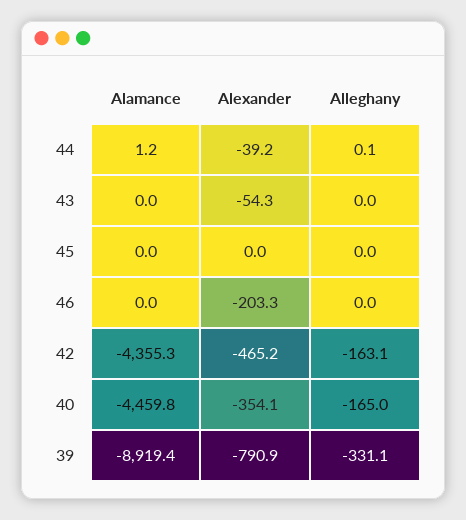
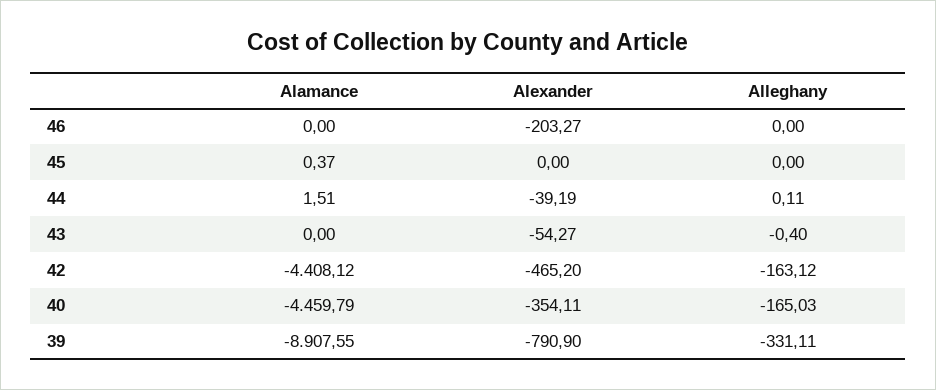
Alamance, 44: 1.2 -> 1.51
Alleghany, 43: 0 -> -0.4
Alamance, 45: 0 -> 0.37
Alamance, 42: -4355.3 -> -4408.12
Alamance, 39: -8919.4 -> -8907.55

